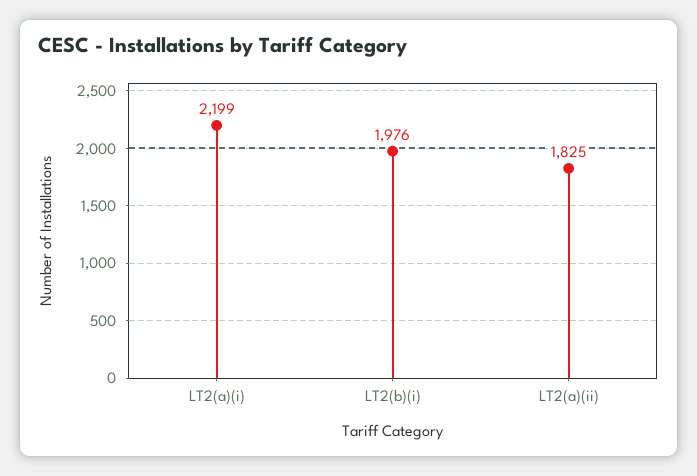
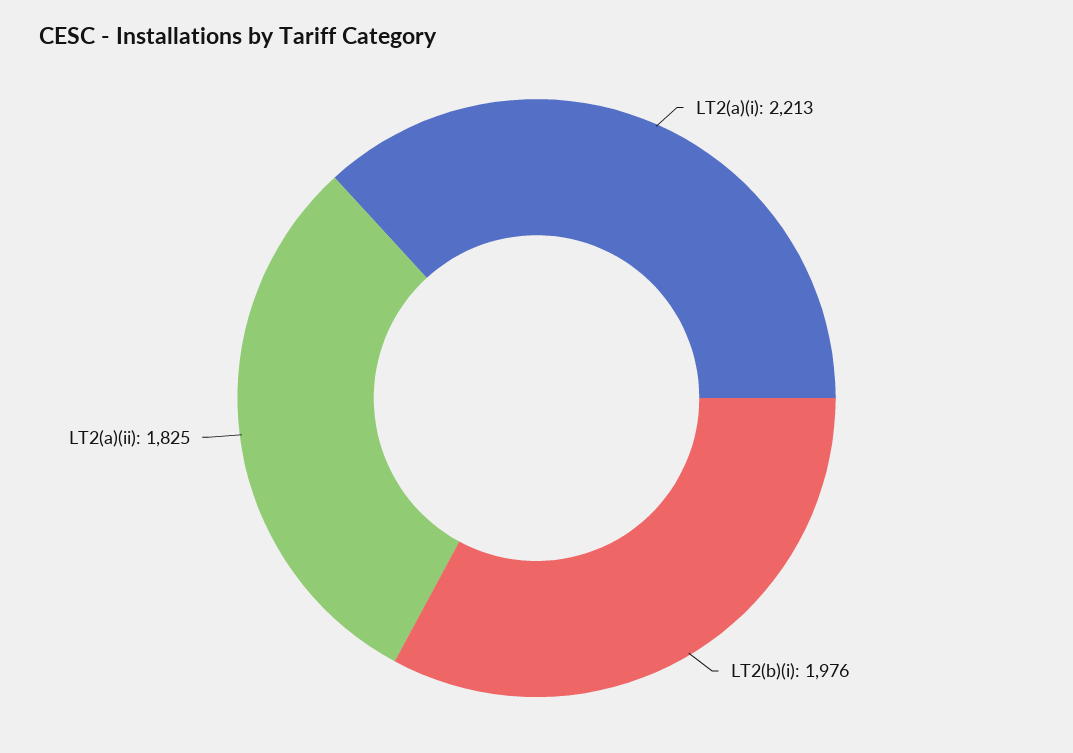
LT2(a)(i): 2199 -> 2213

